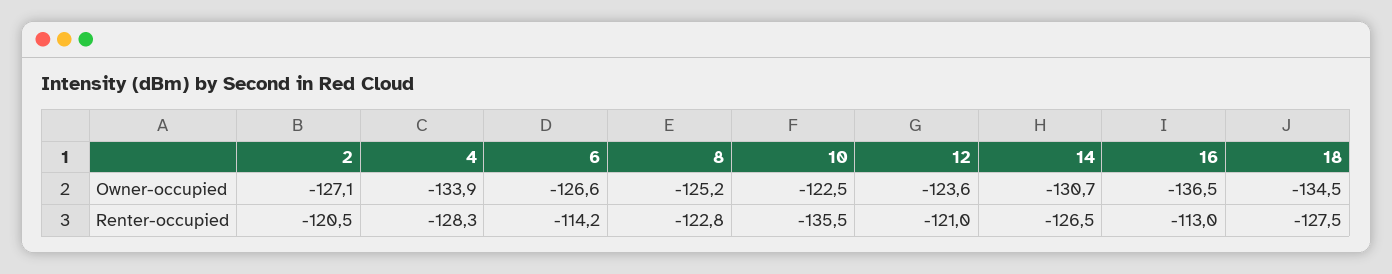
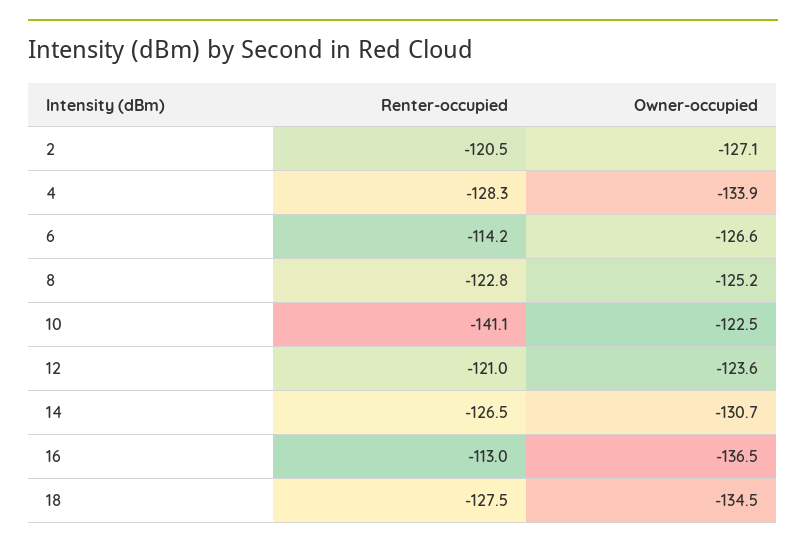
10, Renter-occupied: -135.5 -> -141.1

